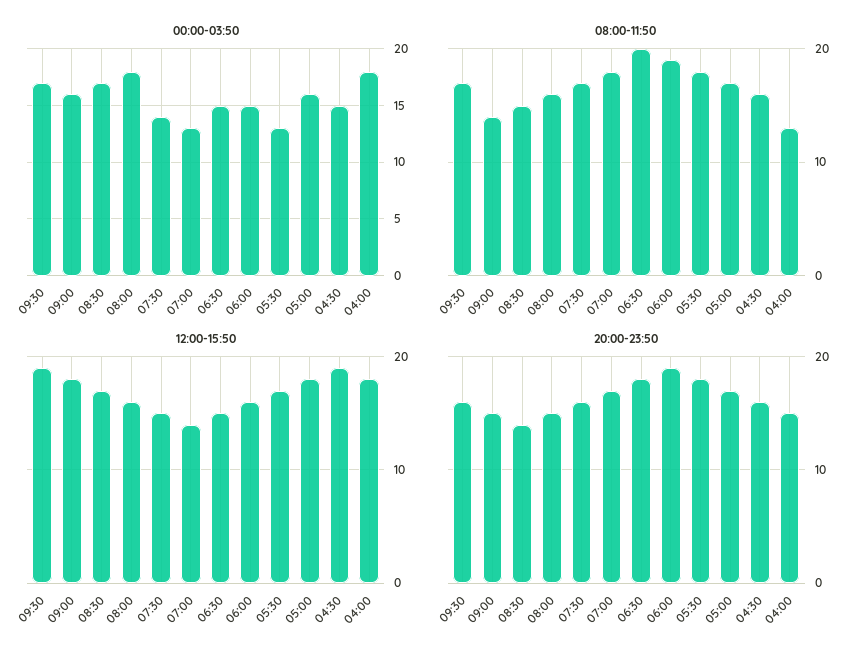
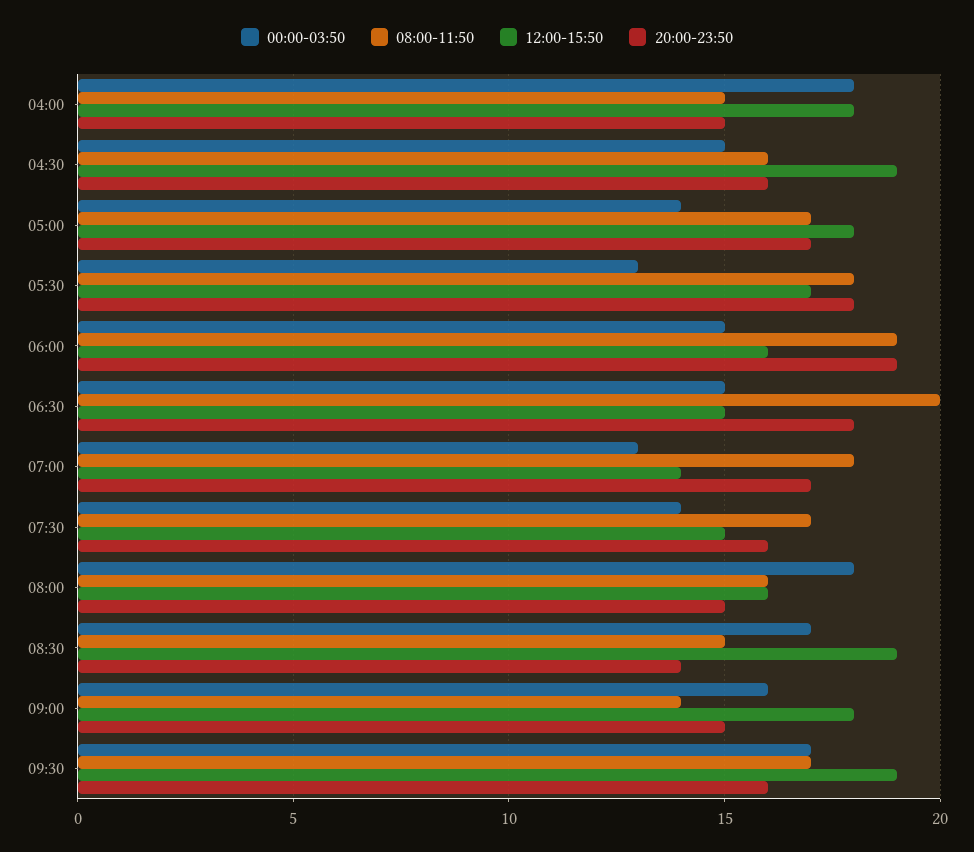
00:00-03:50, 05:00: 16 -> 14
08:00-11:50, 04:00: 13 -> 15
12:00-15:50, 08:30: 17 -> 19

